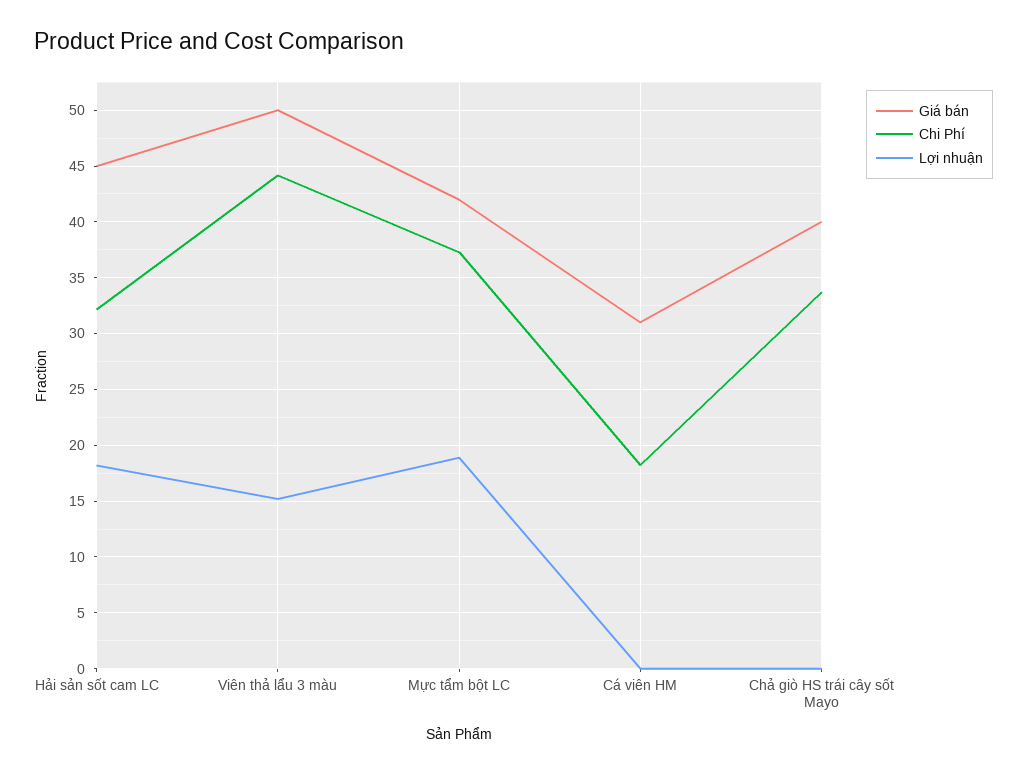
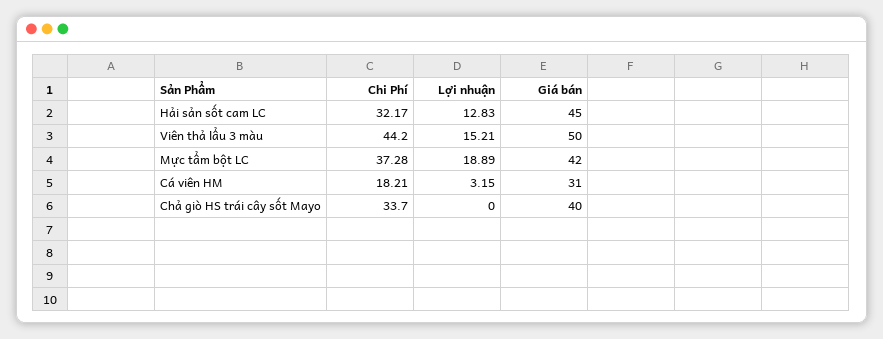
Lợi nhuận, Hải sản sốt cam LC: 18 -> 12.83
Lợi nhuận, Cá viên HM: 0 -> 3.15

